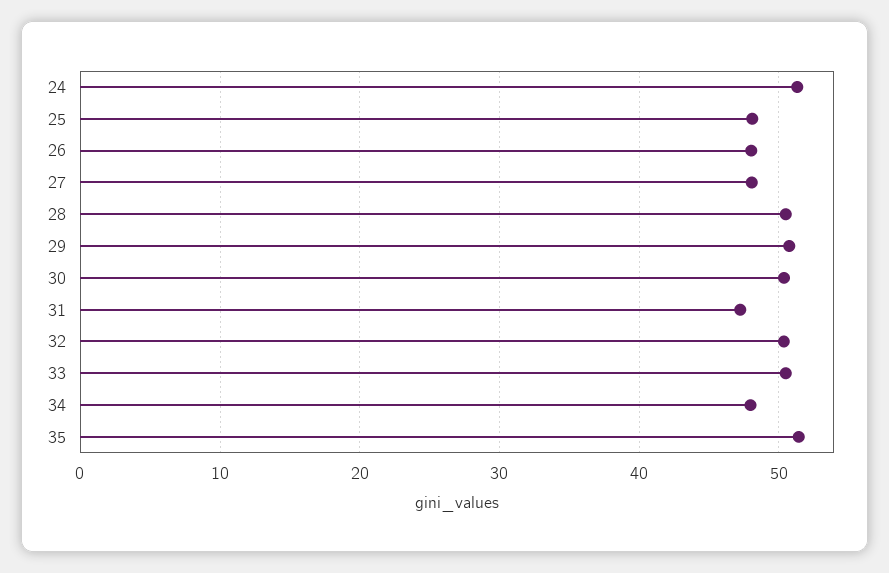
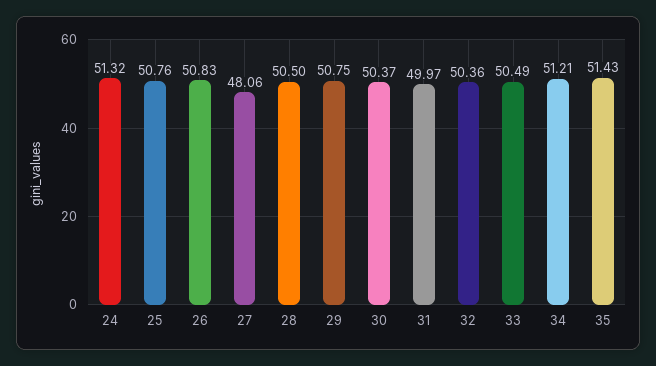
25: 48 -> 50.76
26: 48 -> 50.83
31: 47 -> 49.97
34: 48 -> 51.21

